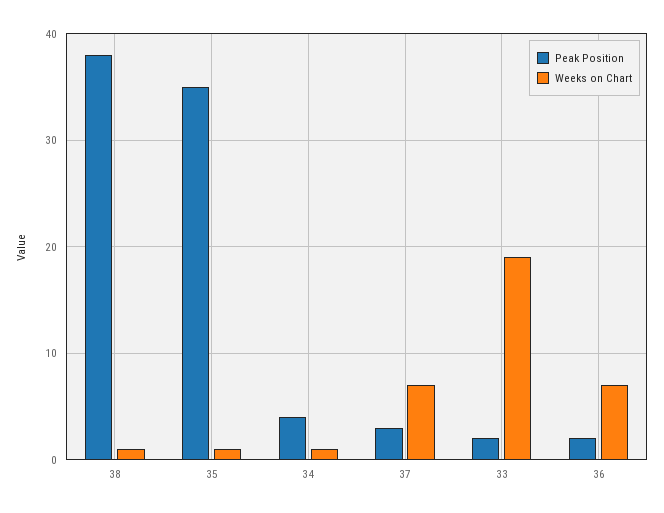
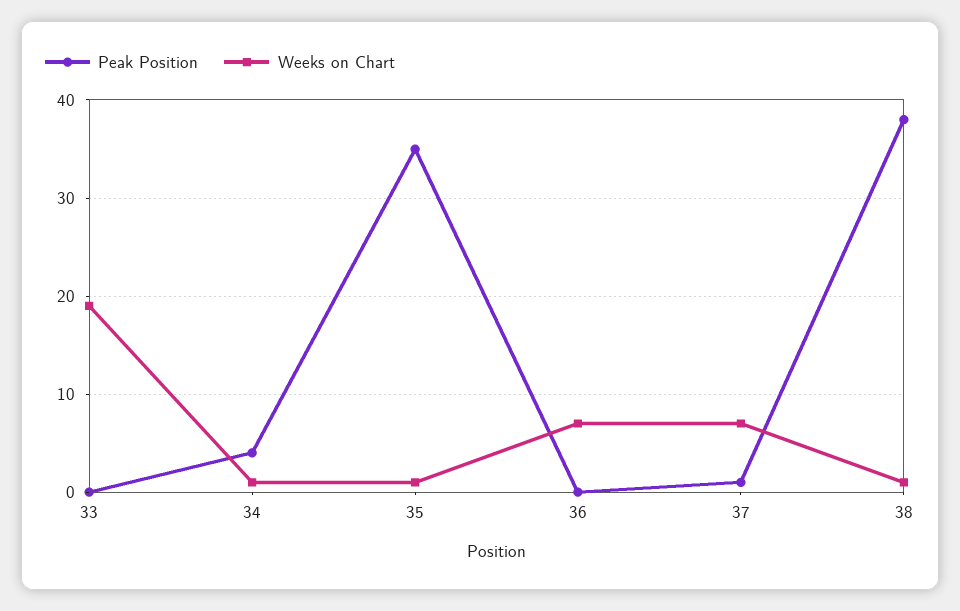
Peak Position, 37: 3 -> 1
Peak Position, 33: 2 -> 0
Peak Position, 36: 2 -> 0

